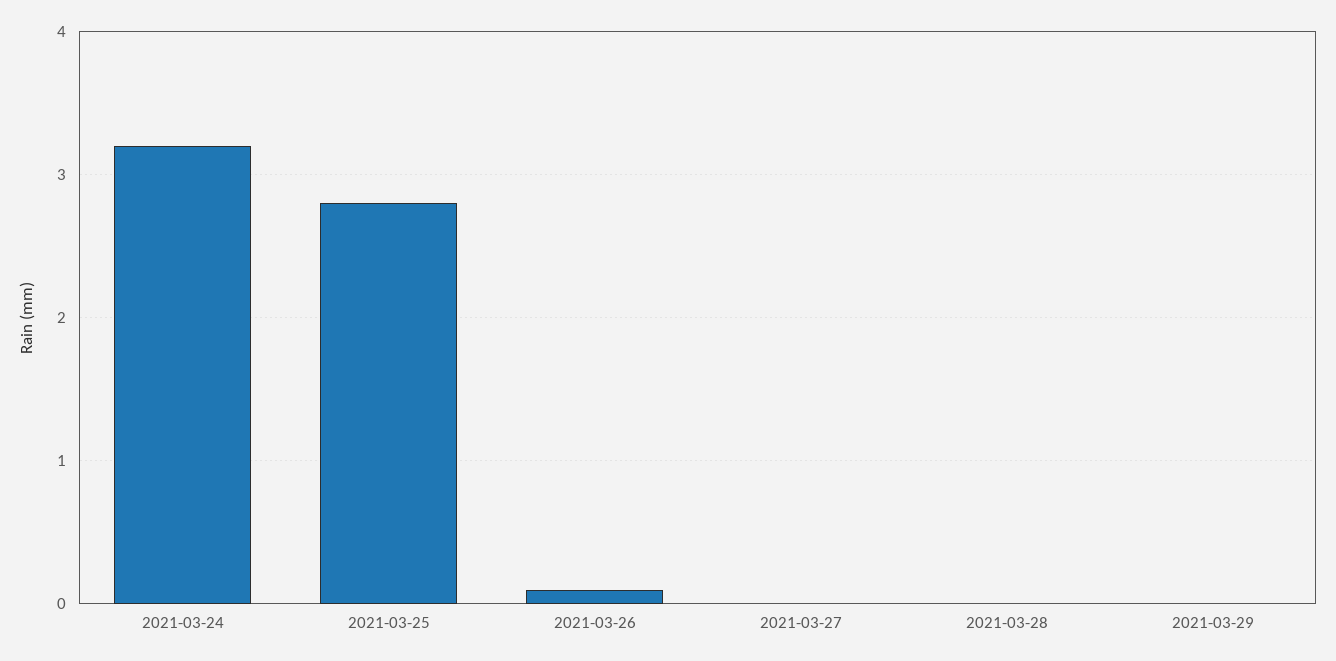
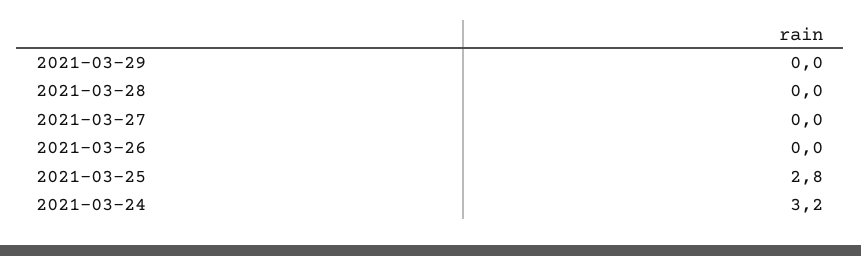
2021-03-26: 0.1 -> 0

